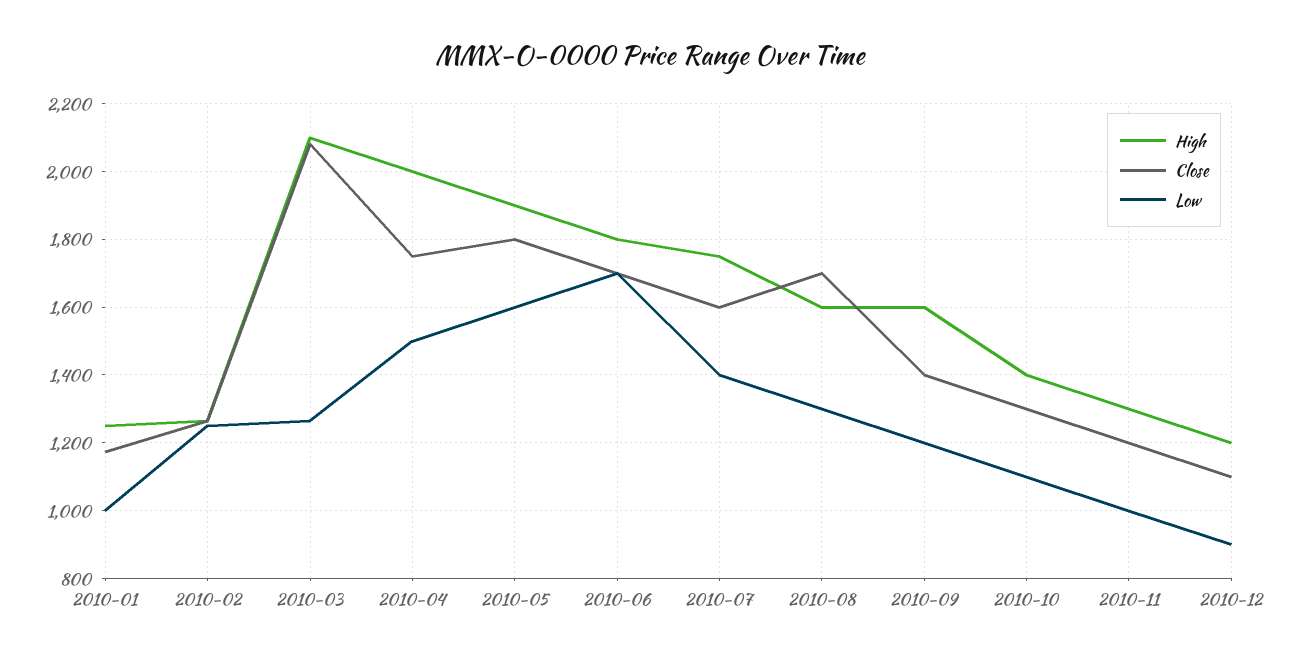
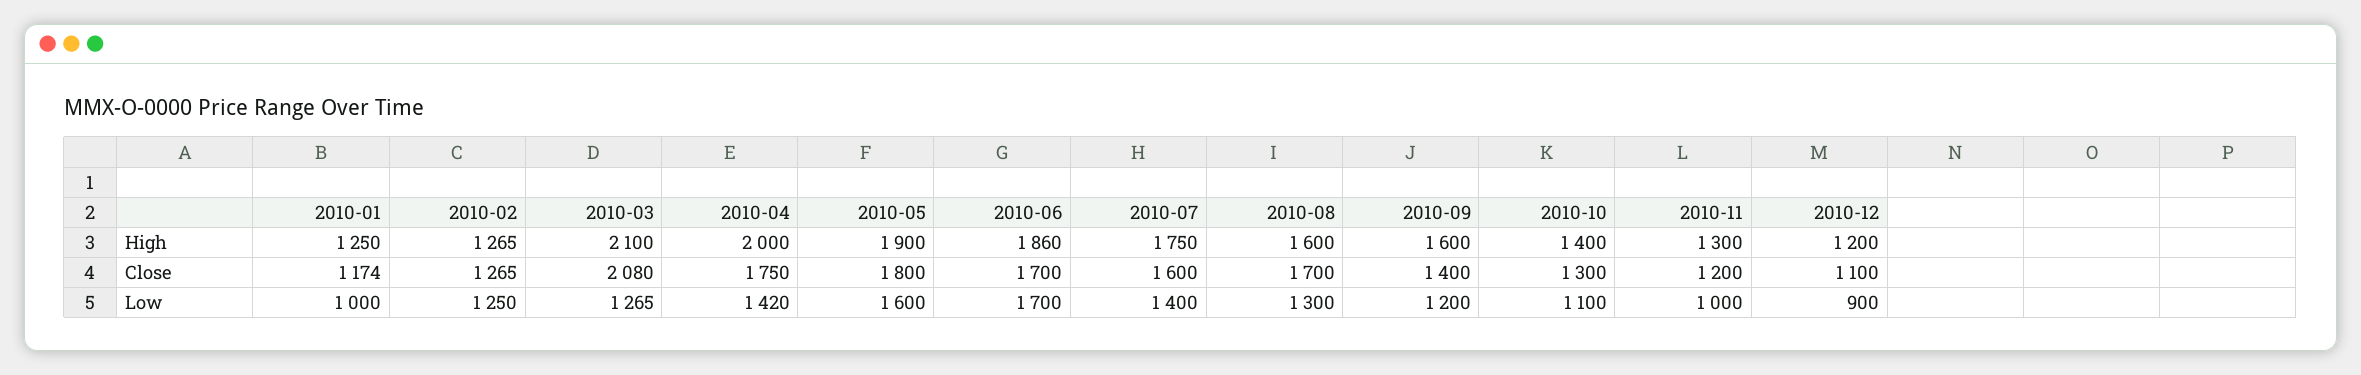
Low, 2010-04: 1500 -> 1420
High, 2010-06: 1800 -> 1860

